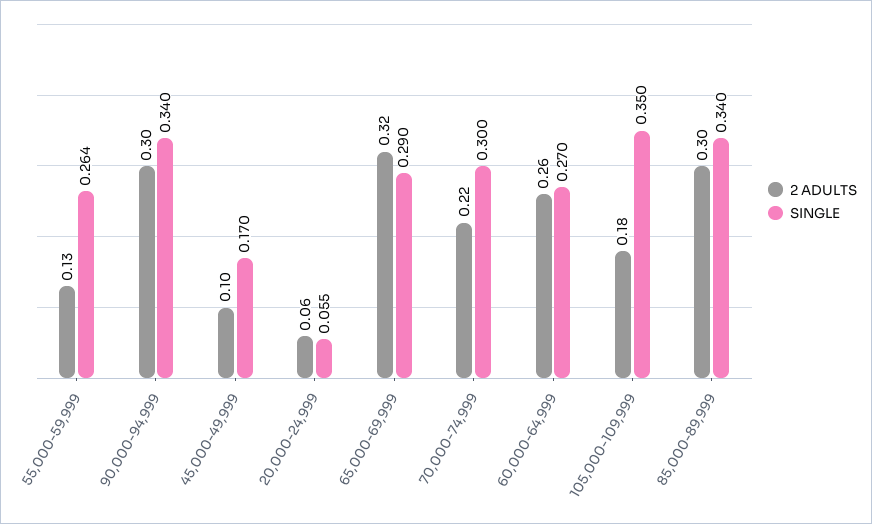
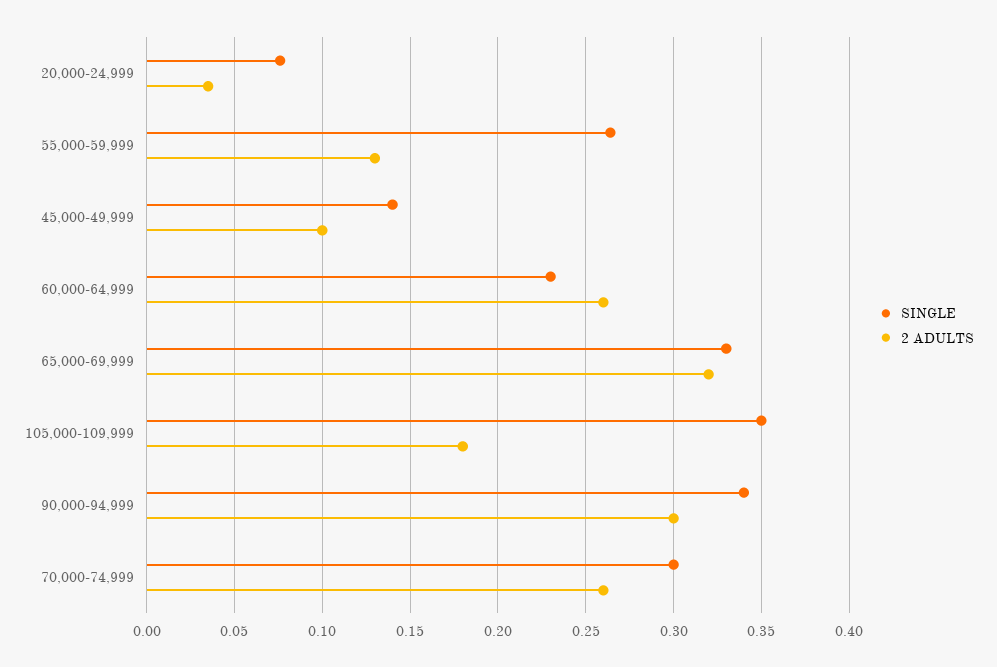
SINGLE, 45,000-49,999: 0.17 -> 0.14
2 ADULTS, 20,000-24,999: 0.06 -> 0.035
SINGLE, 20,000-24,999: 0.055 -> 0.075
SINGLE, 65,000-69,999: 0.29 -> 0.33
2 ADULTS, 70,000-74,999: 0.22 -> 0.26
SINGLE, 60,000-64,999: 0.27 -> 0.23
2 ADULTS, 85,000-89,999: 0.3 -> none
SINGLE, 85,000-89,999: 0.34 -> none

